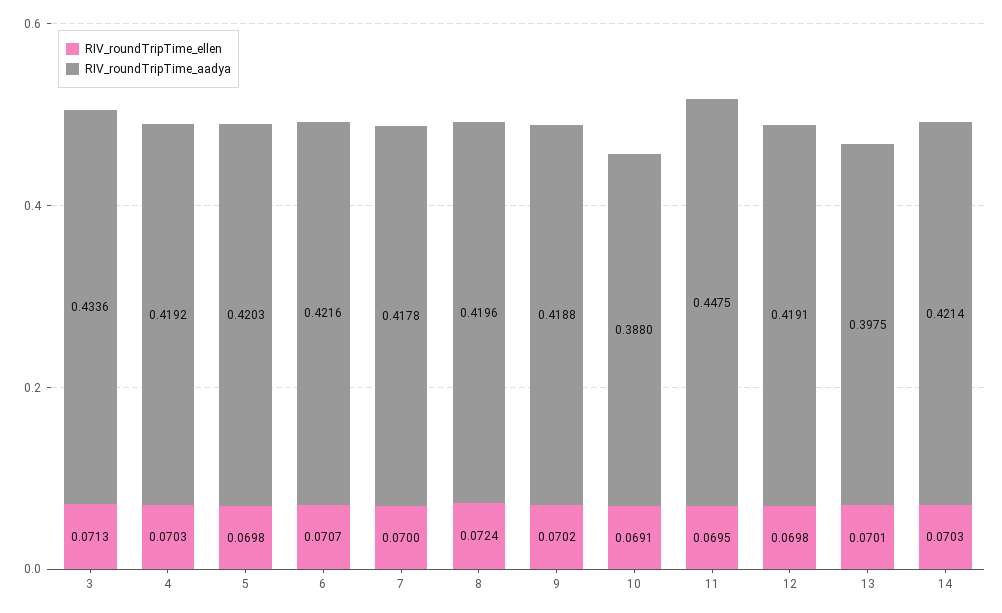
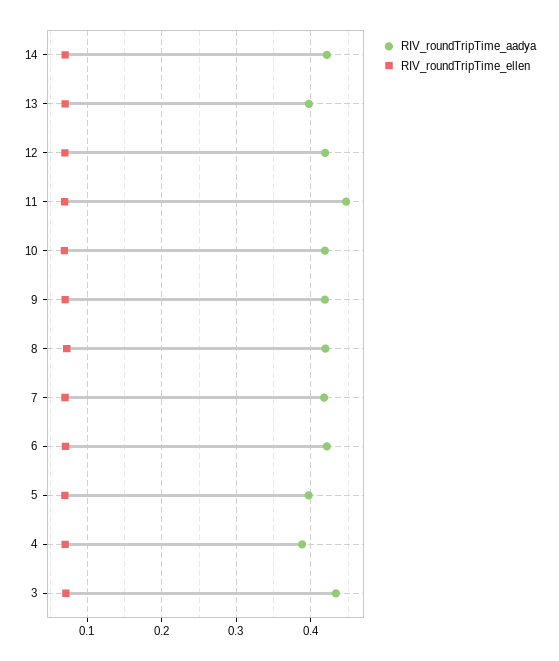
RIV_roundTripTime_aadya, 4: 0.4192 -> 0.39
RIV_roundTripTime_aadya, 5: 0.4203 -> 0.4
RIV_roundTripTime_aadya, 10: 0.388 -> 0.42

